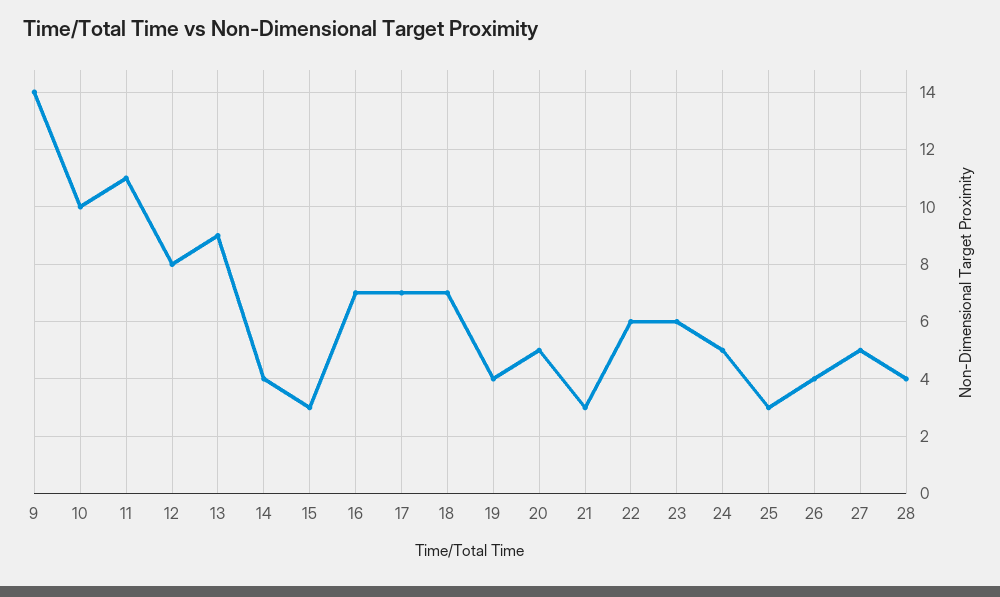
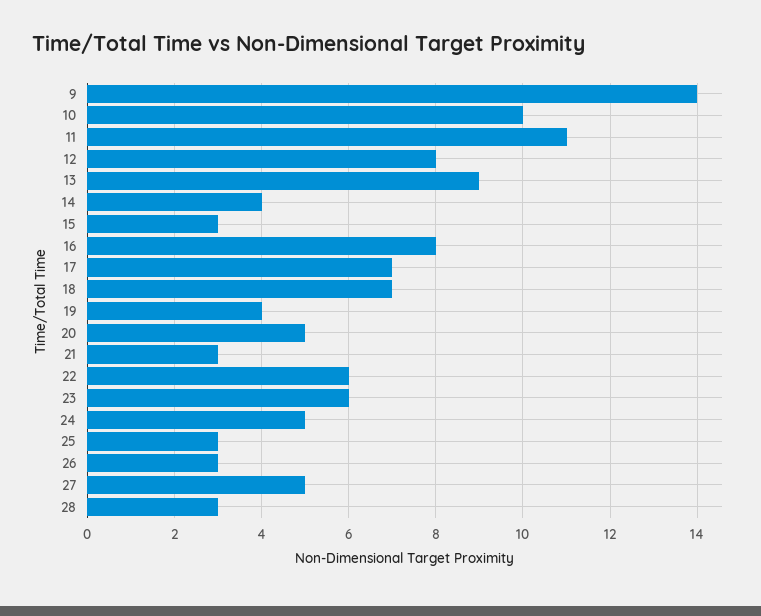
16: 7 -> 8
26: 4 -> 3
28: 4 -> 3

